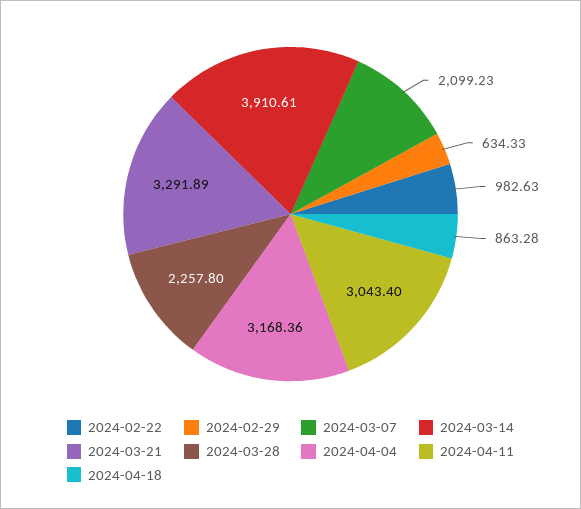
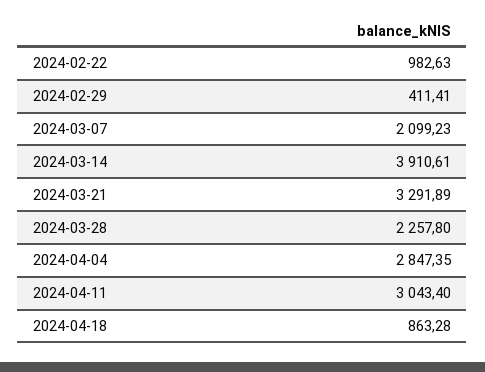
2024-02-29: 634.33 -> 411.41
2024-04-04: 3168.36 -> 2847.35

